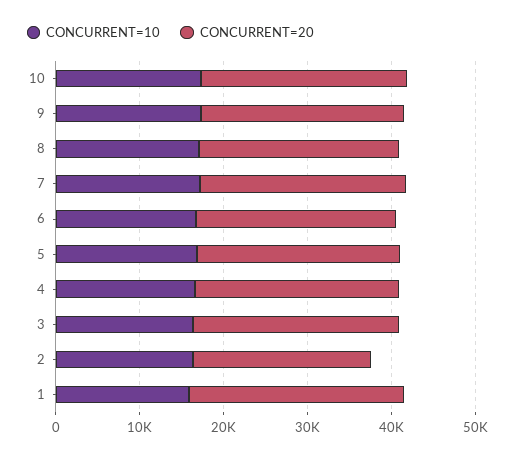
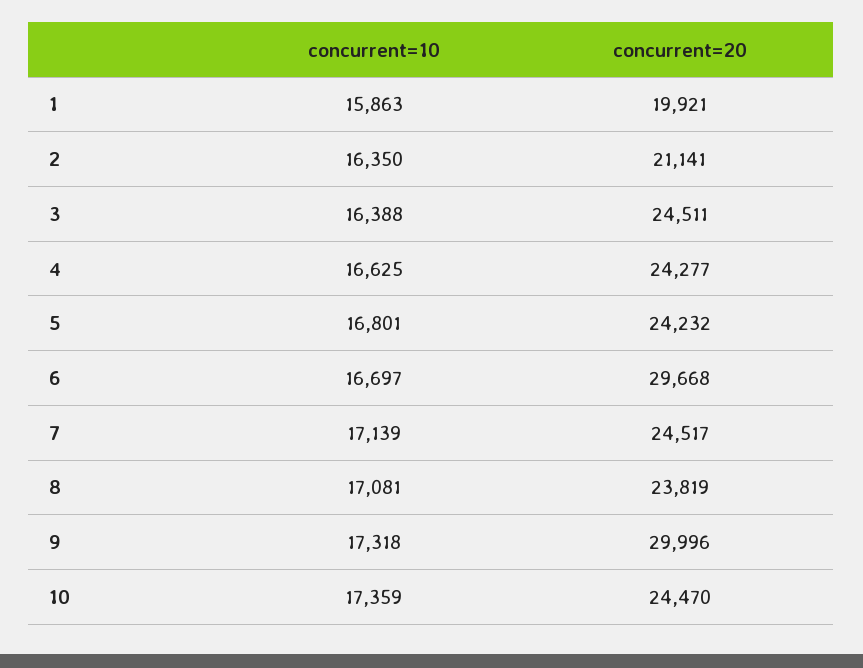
CONCURRENT=20, 9: 24000 -> 29996
CONCURRENT=20, 6: 24000 -> 29668
CONCURRENT=20, 1: 26000 -> 19921

